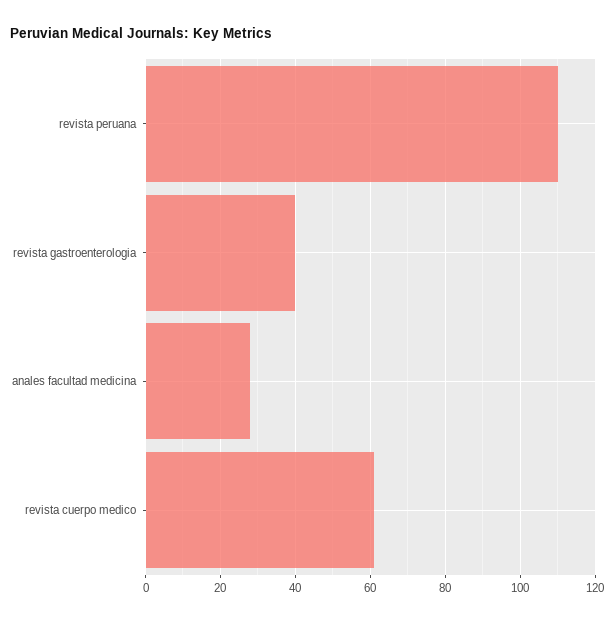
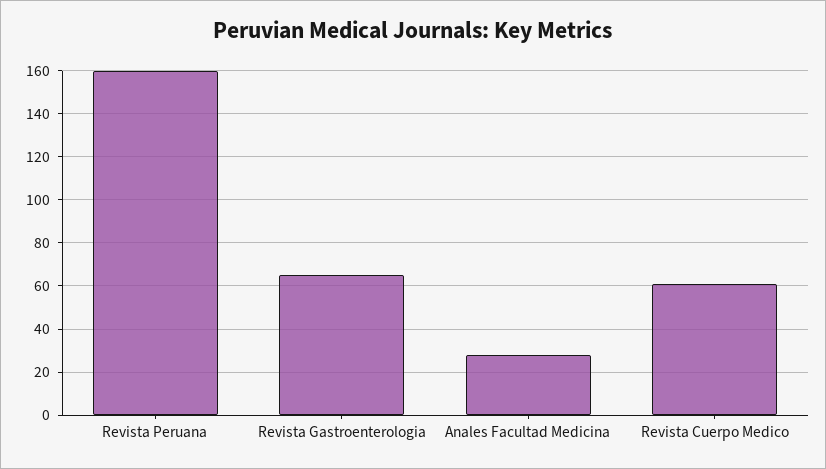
revista peruana: 110 -> 160
revista gastroenterologia: 40 -> 65

